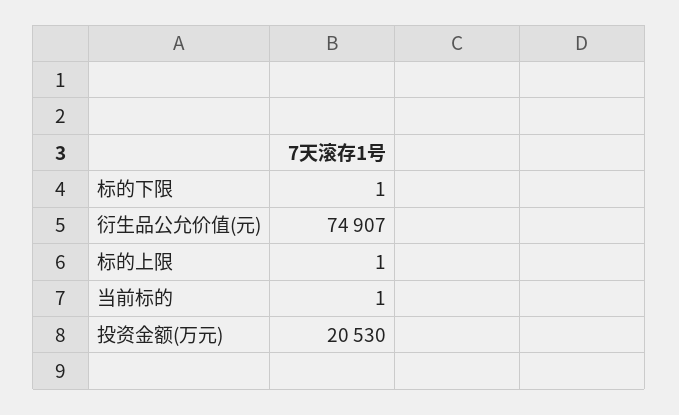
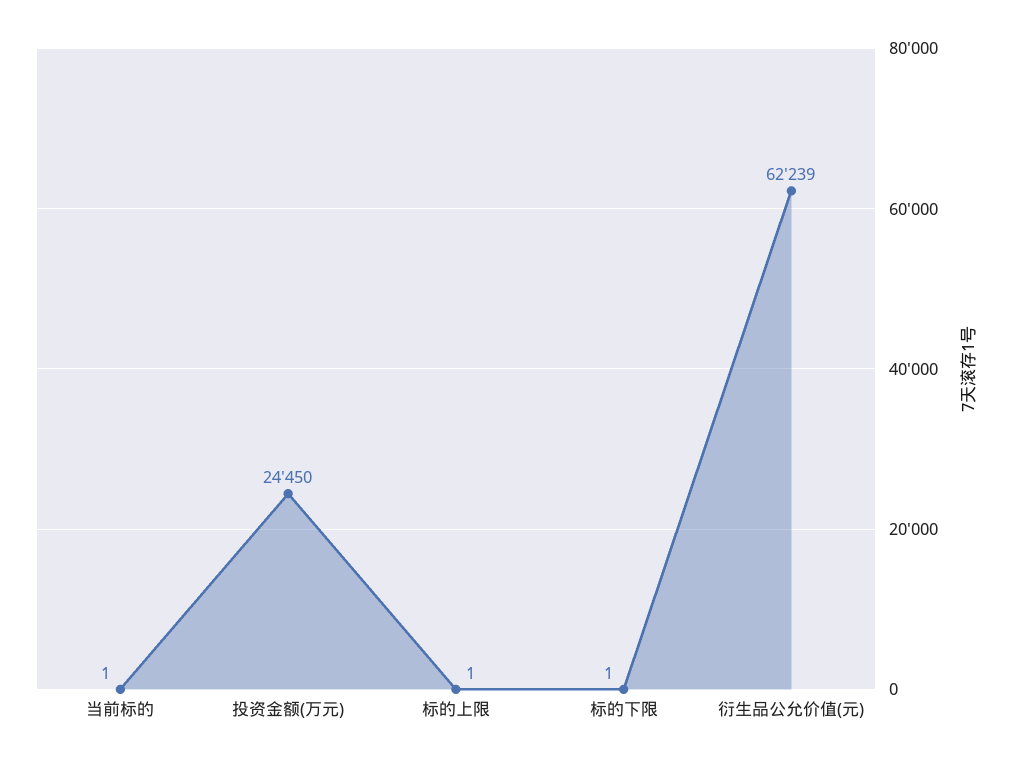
衍生品公允价值(元): 74907 -> 62239
投资金额(万元): 20530 -> 24450

